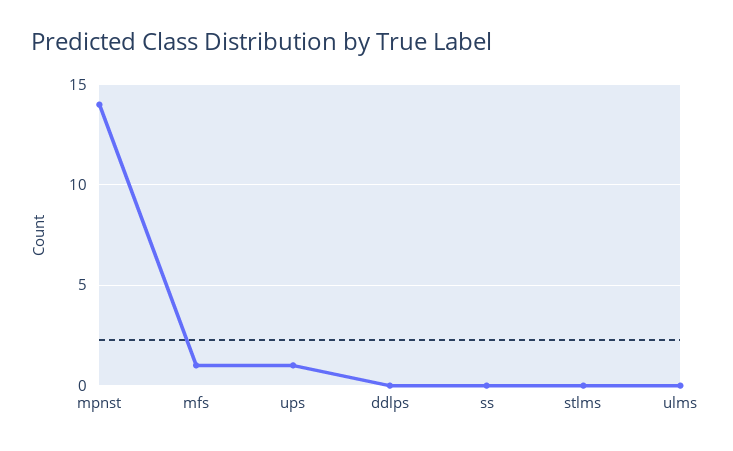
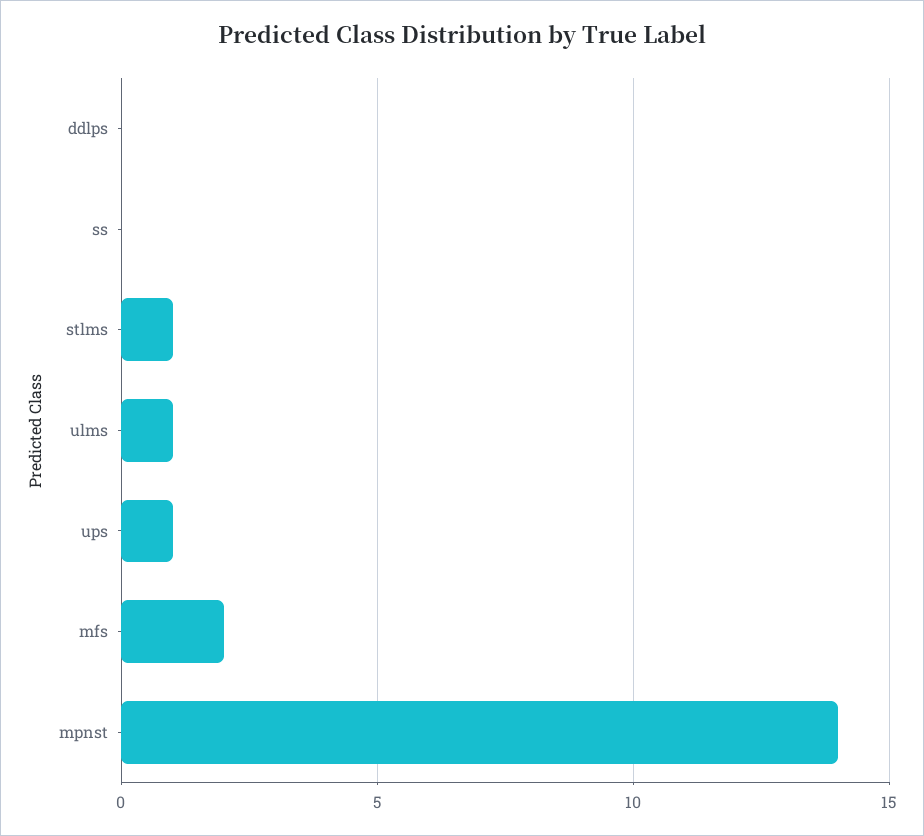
mfs: 1 -> 2
stlms: 0 -> 1
ulms: 0 -> 1

